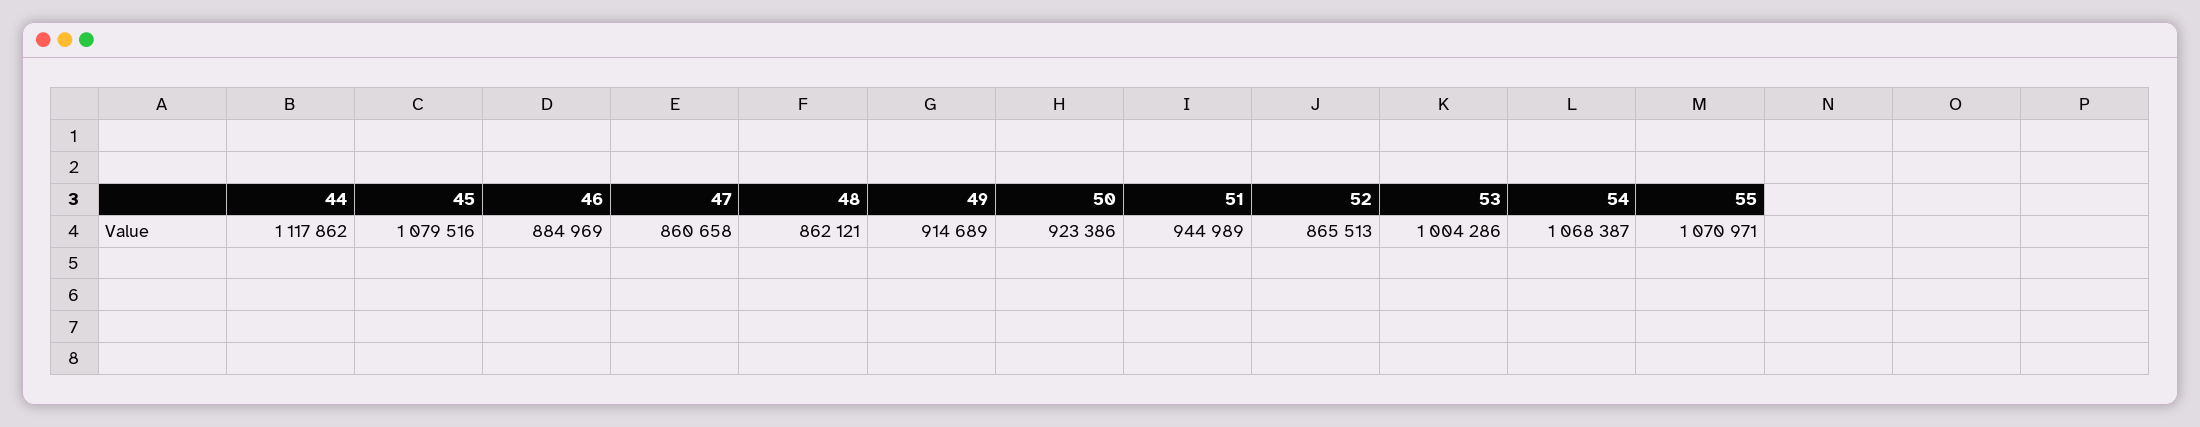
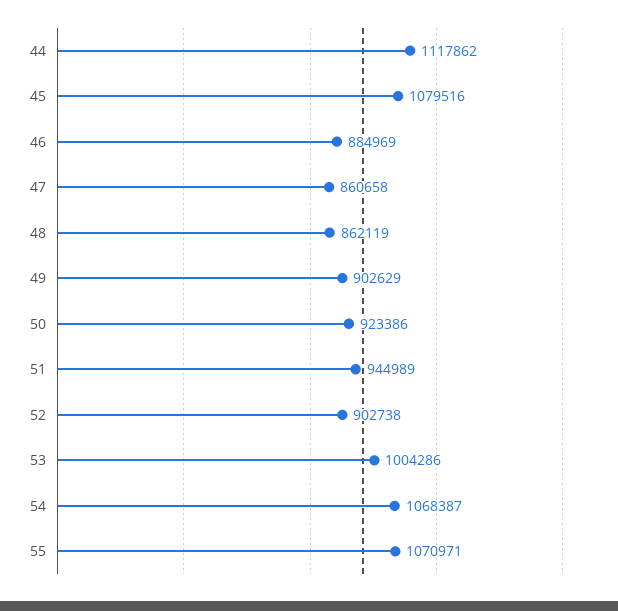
48: 862121 -> 862119
49: 914689 -> 902629
52: 865513 -> 902738

